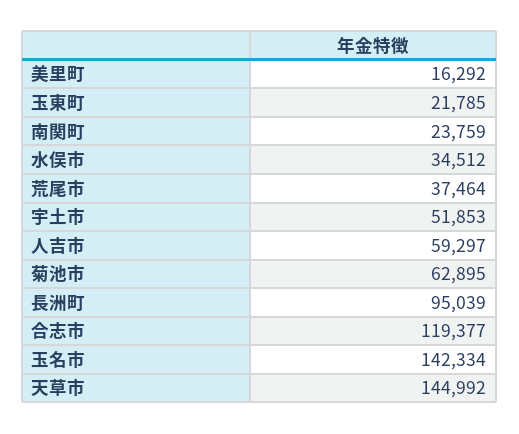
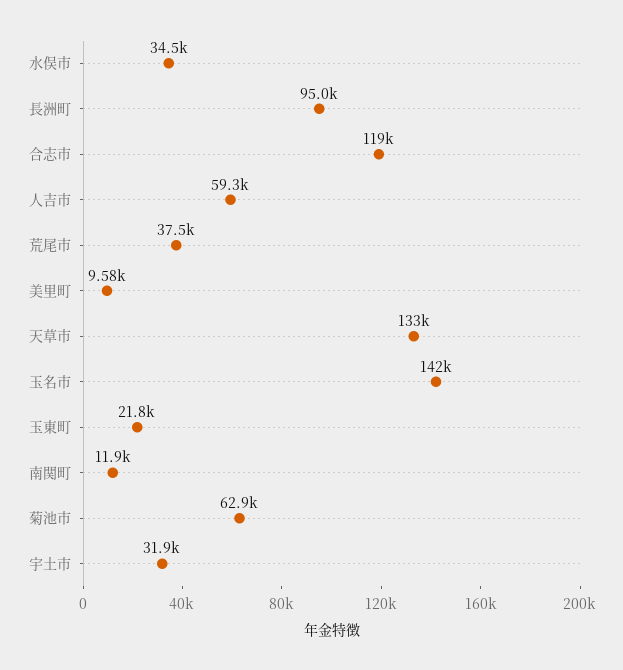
美里町: 16292 -> 9580
南関町: 23759 -> 11900
宇土市: 51853 -> 31900
天草市: 144992 -> 133000

